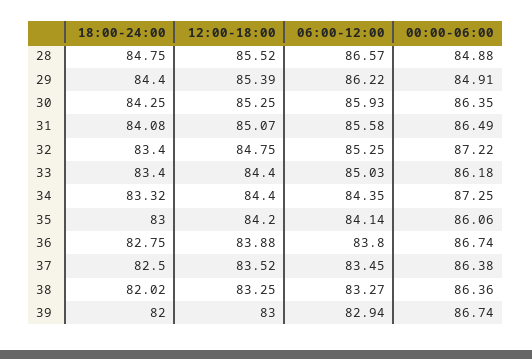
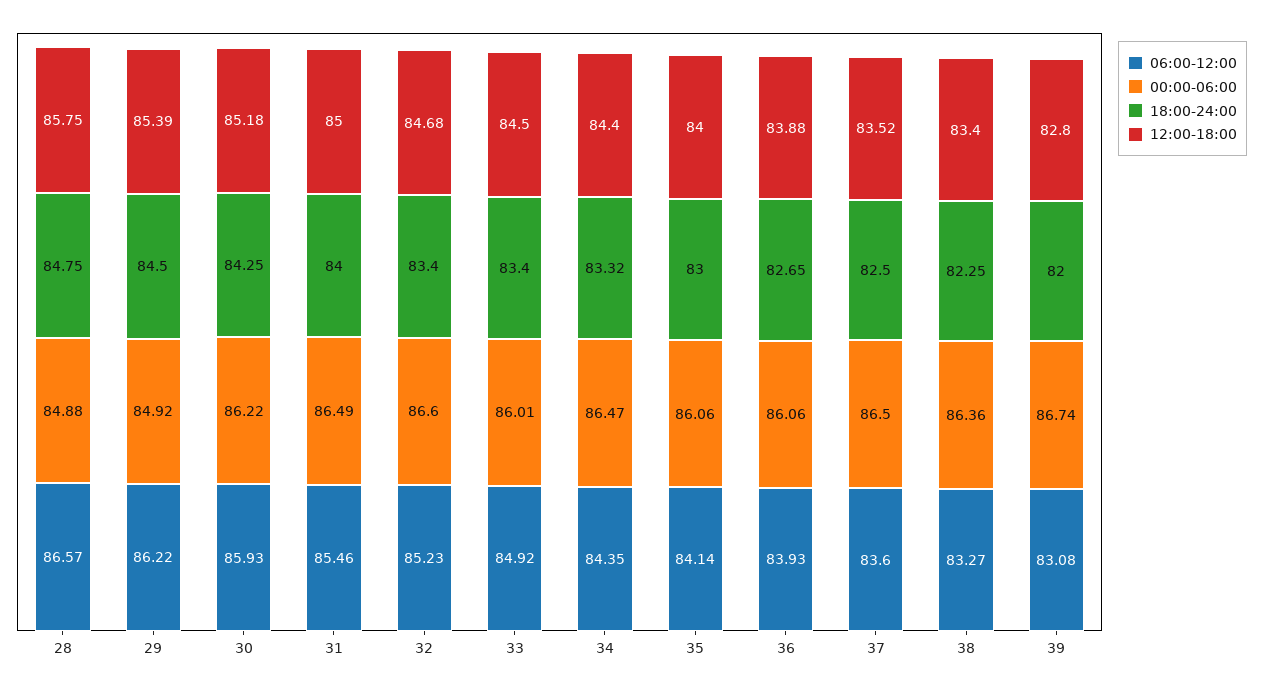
12:00-18:00, 28: 85.52 -> 85.75
18:00-24:00, 29: 84.4 -> 84.5
00:00-06:00, 29: 84.91 -> 84.92
12:00-18:00, 30: 85.25 -> 85.18
00:00-06:00, 30: 86.35 -> 86.22
18:00-24:00, 31: 84.08 -> 84
12:00-18:00, 31: 85.07 -> 85
06:00-12:00, 31: 85.58 -> 85.46
12:00-18:00, 32: 84.75 -> 84.68
06:00-12:00, 32: 85.25 -> 85.23
00:00-06:00, 32: 87.22 -> 86.6
12:00-18:00, 33: 84.4 -> 84.5
06:00-12:00, 33: 85.03 -> 84.92
00:00-06:00, 33: 86.18 -> 86.01
00:00-06:00, 34: 87.25 -> 86.47
12:00-18:00, 35: 84.2 -> 84
18:00-24:00, 36: 82.75 -> 82.65
06:00-12:00, 36: 83.8 -> 83.93
00:00-06:00, 36: 86.74 -> 86.06
06:00-12:00, 37: 83.45 -> 83.6
00:00-06:00, 37: 86.38 -> 86.5
18:00-24:00, 38: 82.02 -> 82.25
12:00-18:00, 38: 83.25 -> 83.4
12:00-18:00, 39: 83 -> 82.8
06:00-12:00, 39: 82.94 -> 83.08

